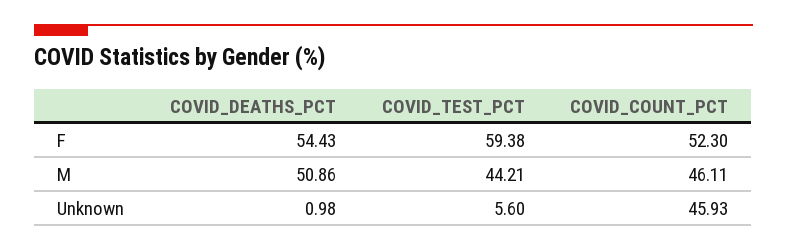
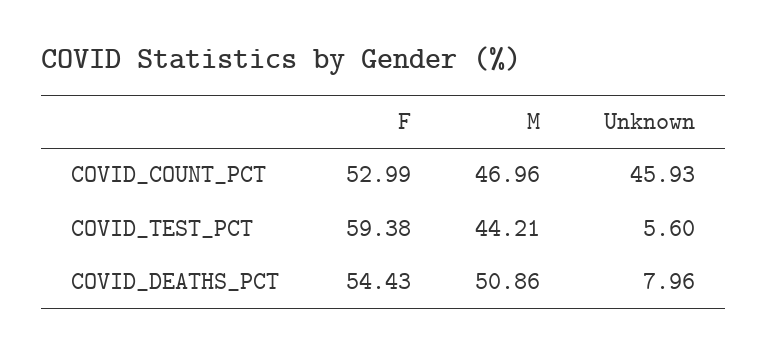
COVID_COUNT_PCT, F: 52.3 -> 52.99
COVID_COUNT_PCT, M: 46.11 -> 46.96
COVID_DEATHS_PCT, Unknown: 0.98 -> 7.96

